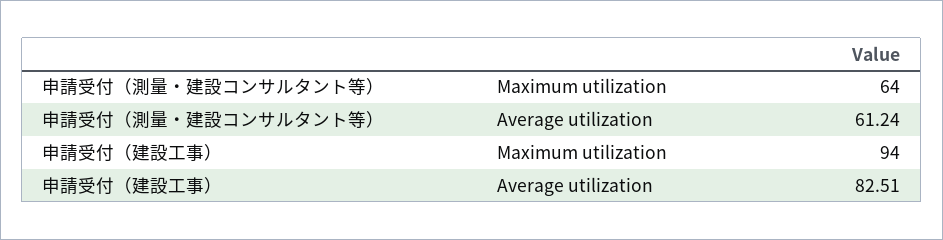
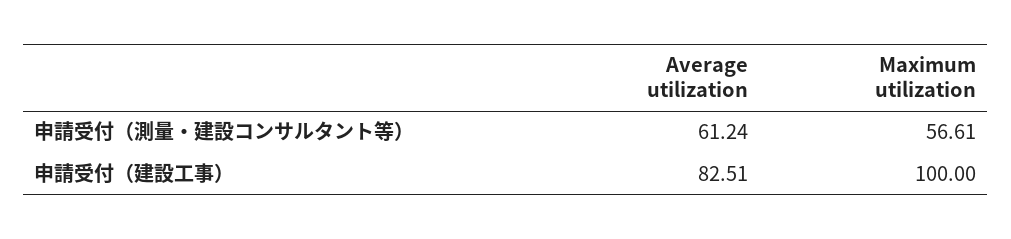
申請受付（測量・建設コンサルタント等）, Maximum utilization: 64 -> 56.61
申請受付（建設工事）, Maximum utilization: 94 -> 100

